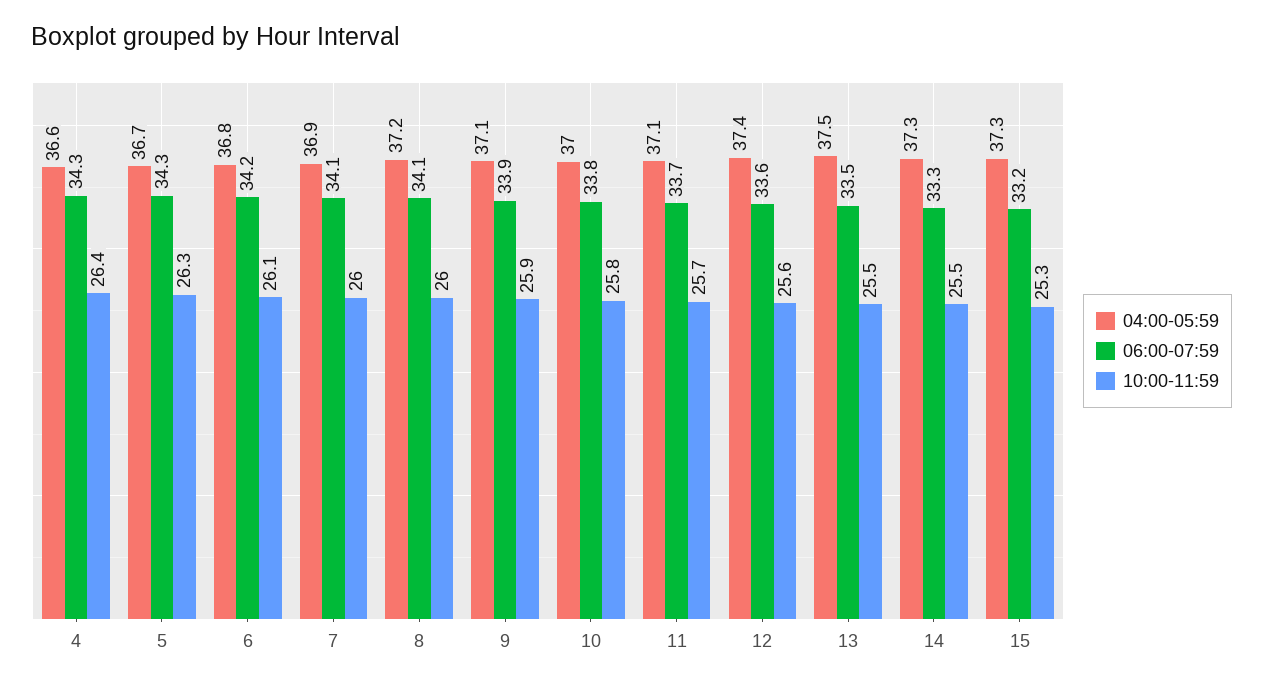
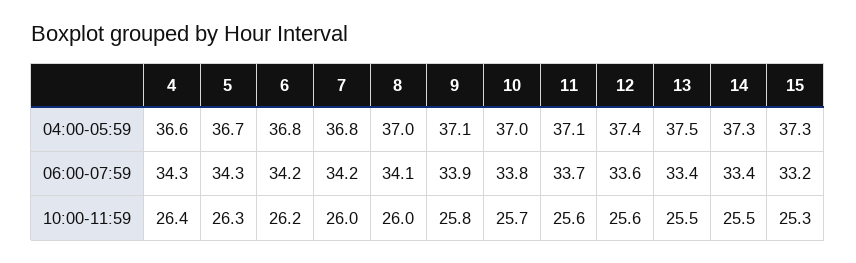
10:00-11:59, 6: 26.1 -> 26.2
04:00-05:59, 7: 36.9 -> 36.8
06:00-07:59, 7: 34.1 -> 34.2
04:00-05:59, 8: 37.2 -> 37
10:00-11:59, 9: 25.9 -> 25.8
10:00-11:59, 10: 25.8 -> 25.7
10:00-11:59, 11: 25.7 -> 25.6
06:00-07:59, 13: 33.5 -> 33.4
06:00-07:59, 14: 33.3 -> 33.4

